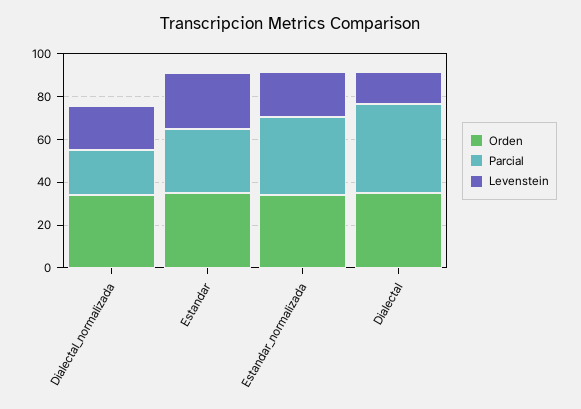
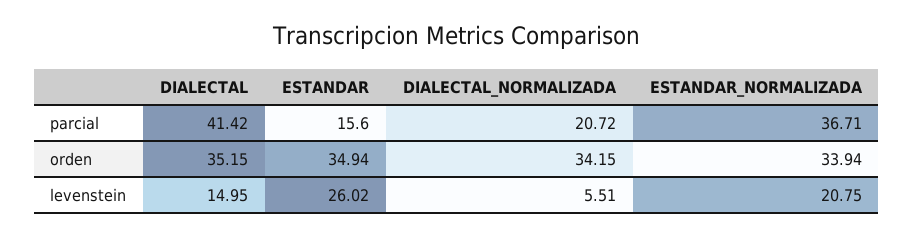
Levenstein, Dialectal_normalizada: 20 -> 5.51
Parcial, Estandar: 30 -> 15.6

